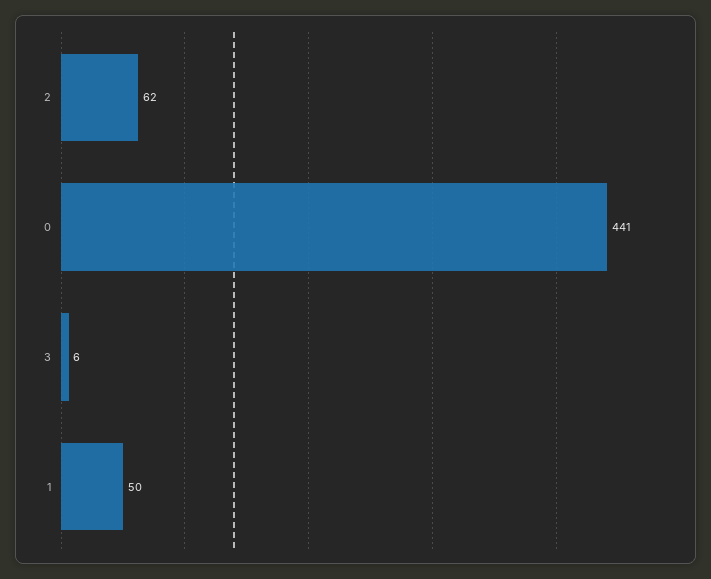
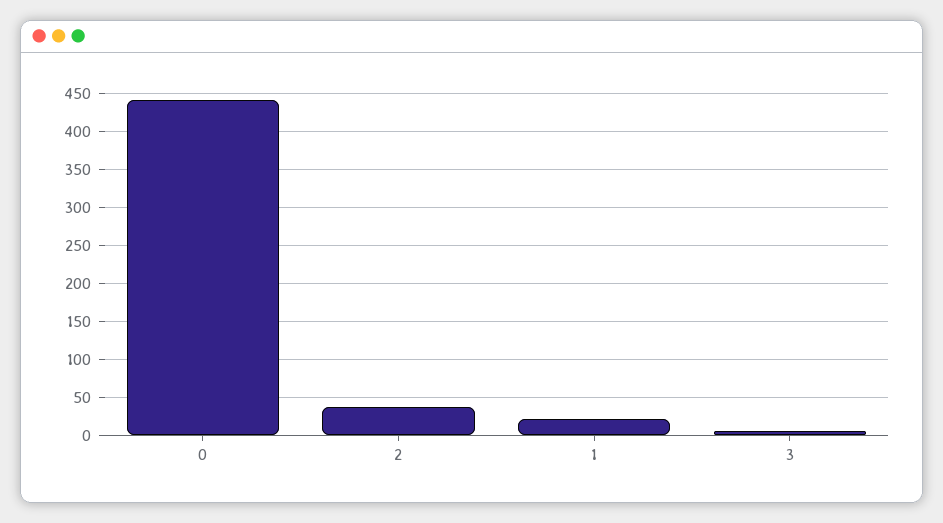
2: 62 -> 40
1: 50 -> 20

